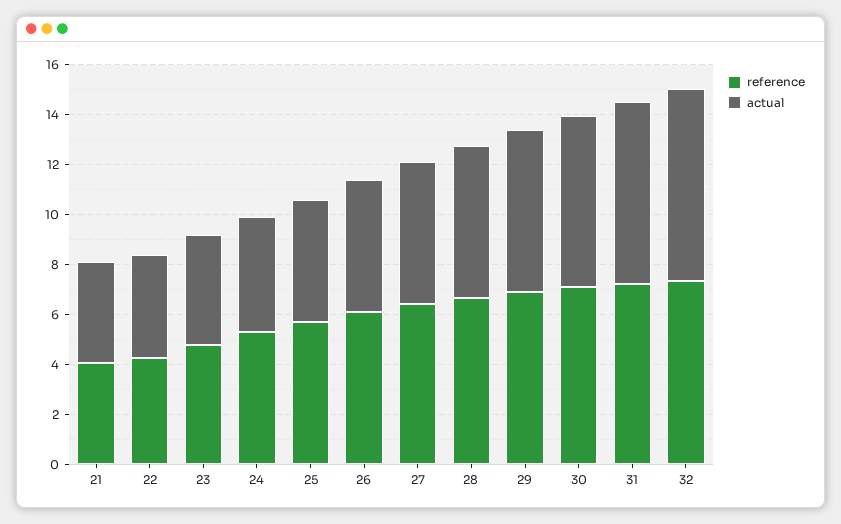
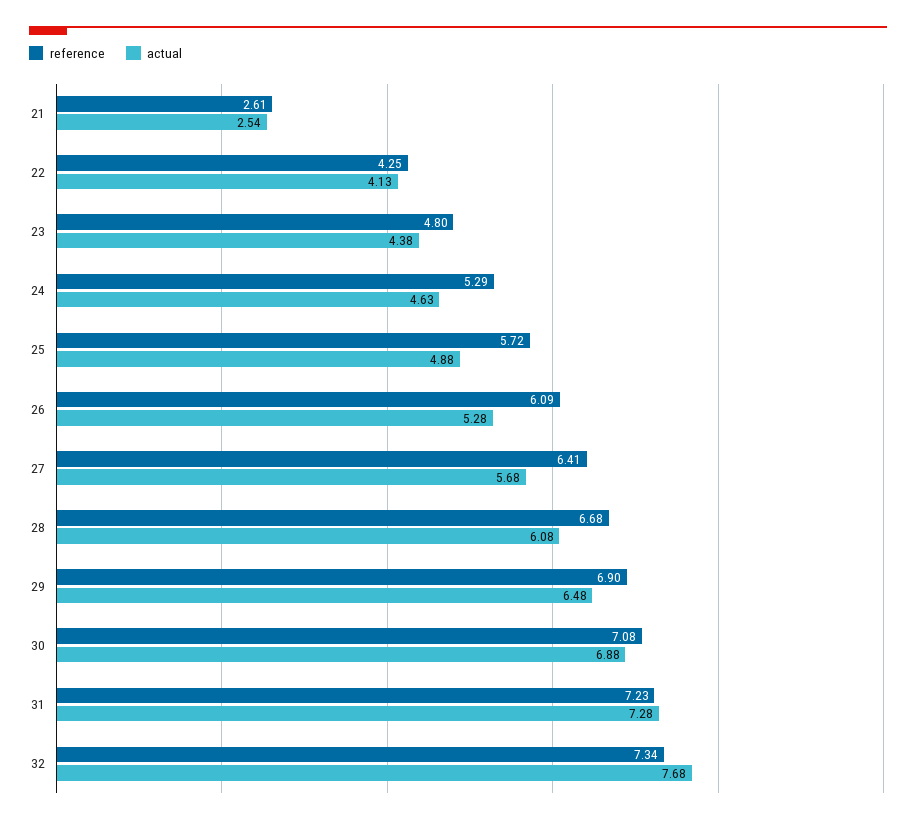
reference, 21: 4 -> 2.61
actual, 21: 4 -> 2.54

